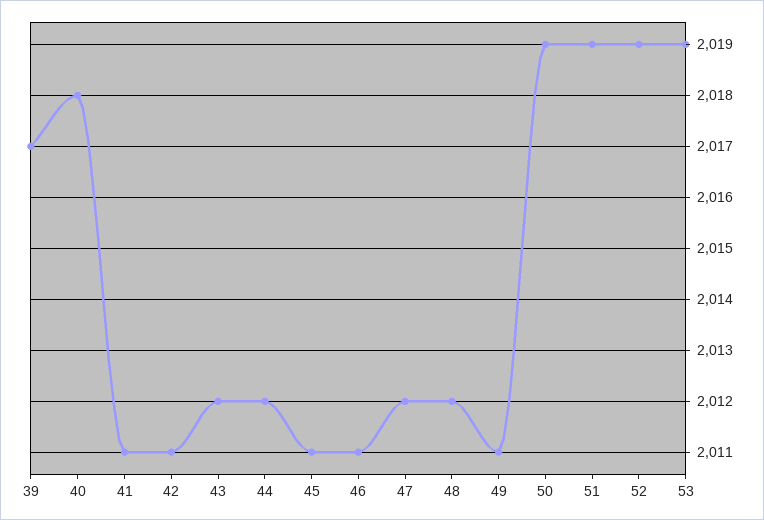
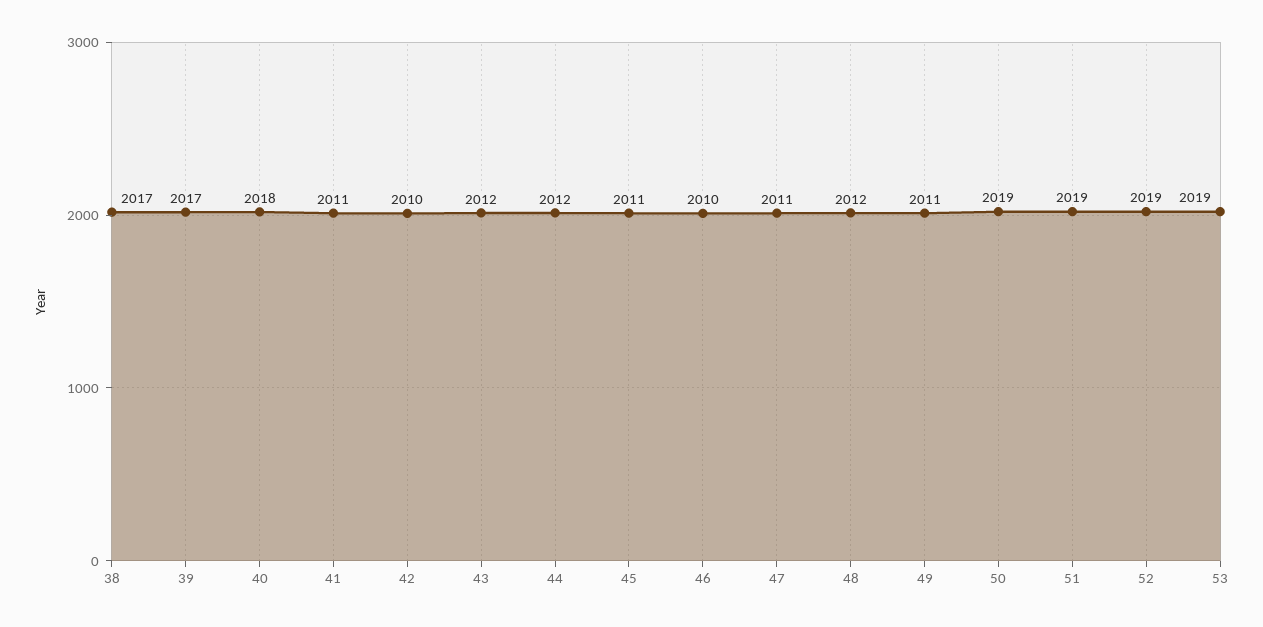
42: 2011 -> 2010
46: 2011 -> 2010
47: 2012 -> 2011
38: none -> 2017

